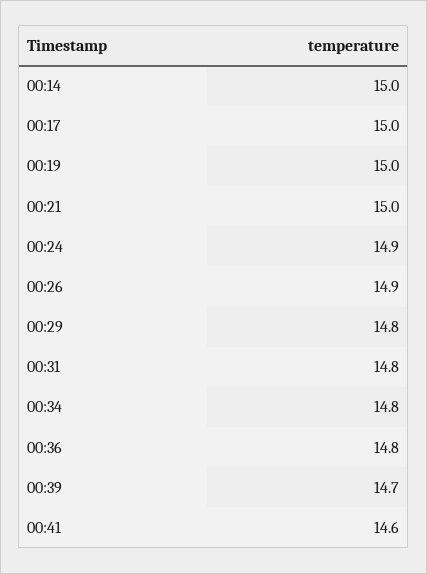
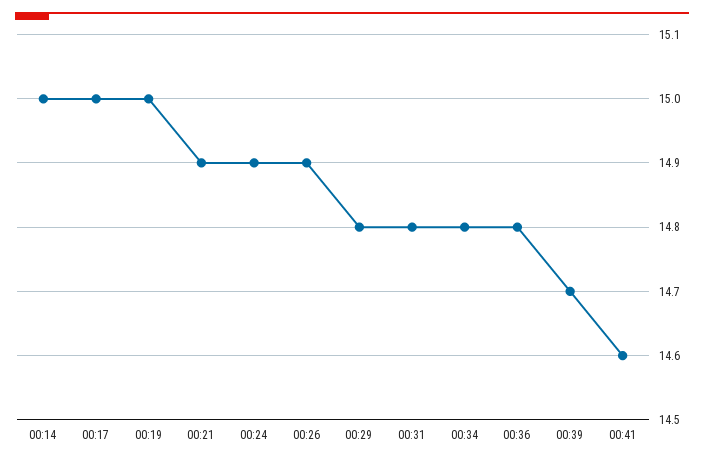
00:21: 15 -> 14.9

